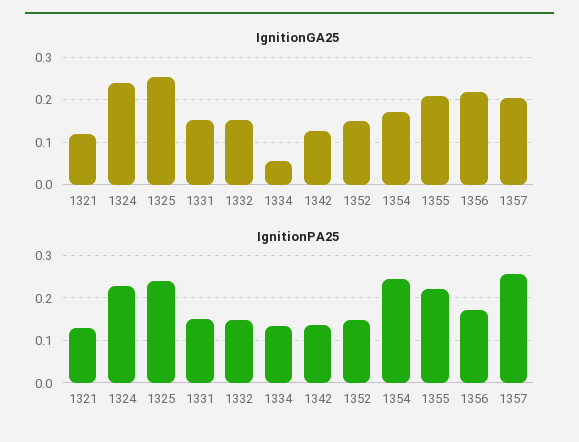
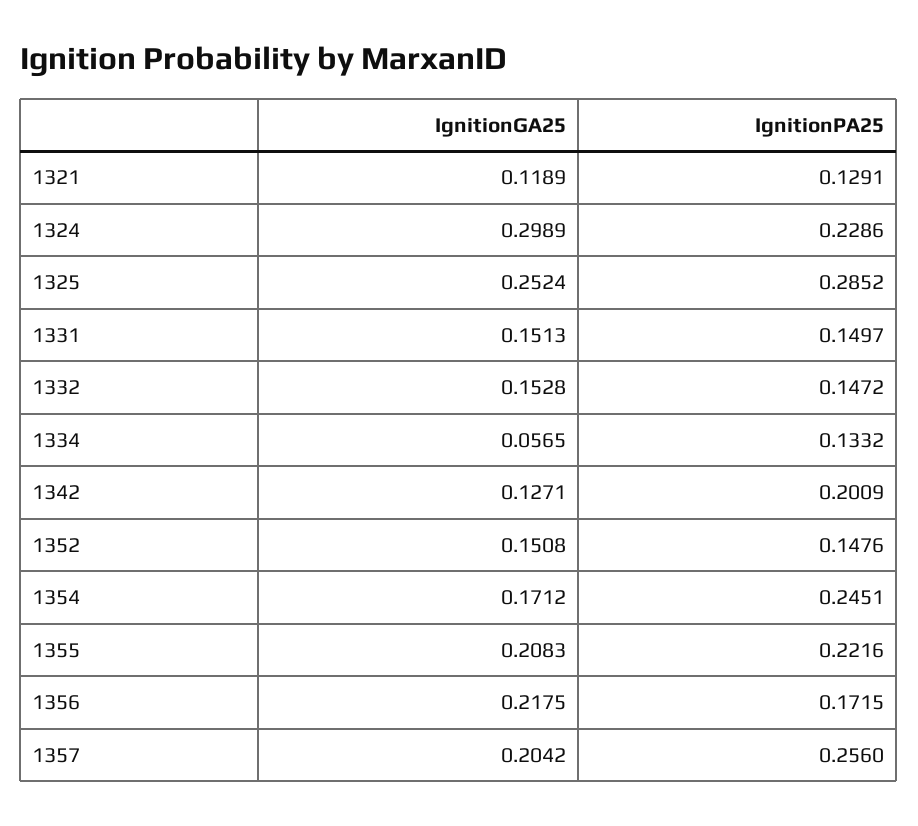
IgnitionGA25, 1324: 0.24 -> 0.2989
IgnitionPA25, 1325: 0.24 -> 0.2852
IgnitionPA25, 1342: 0.14 -> 0.2009

